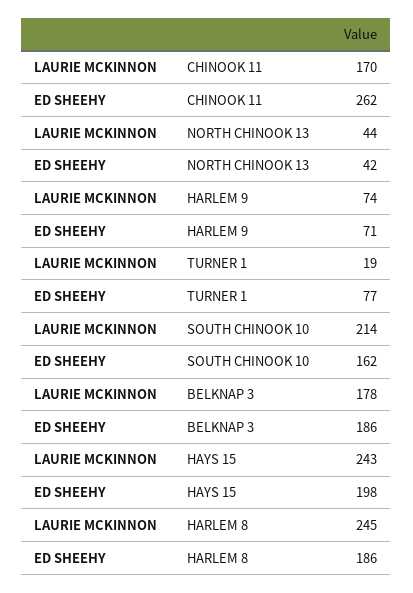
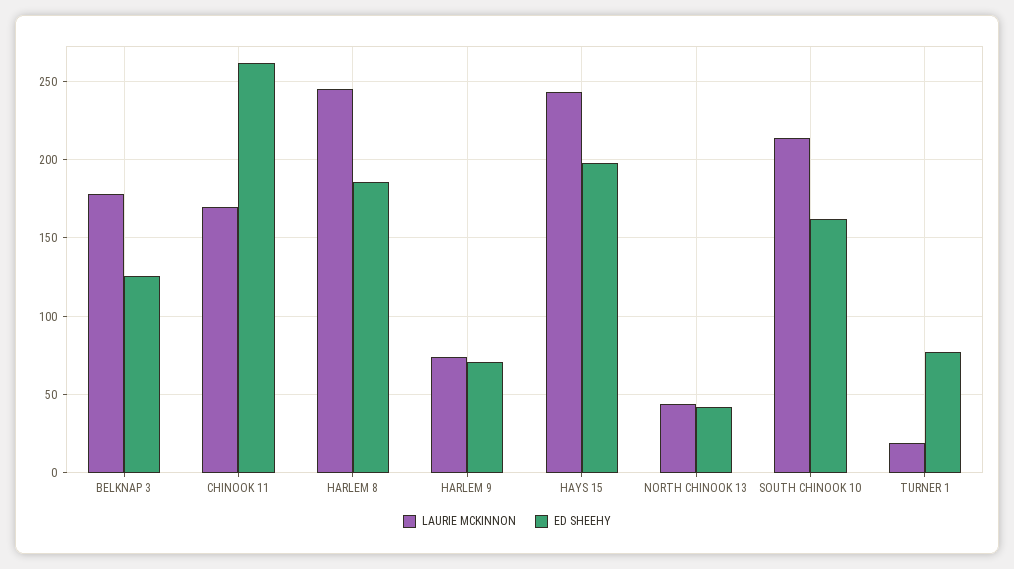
ED SHEEHY, BELKNAP 3: 186 -> 125

